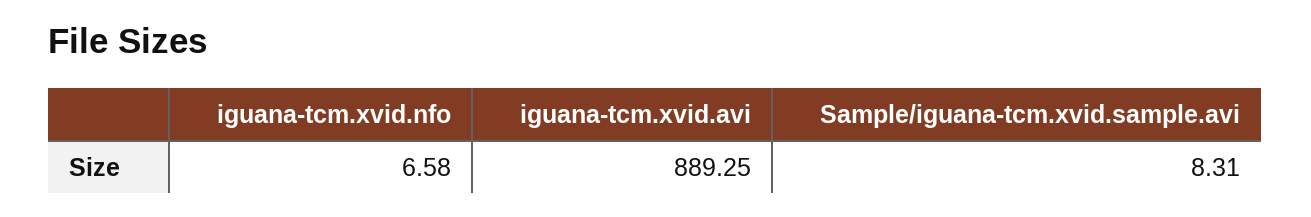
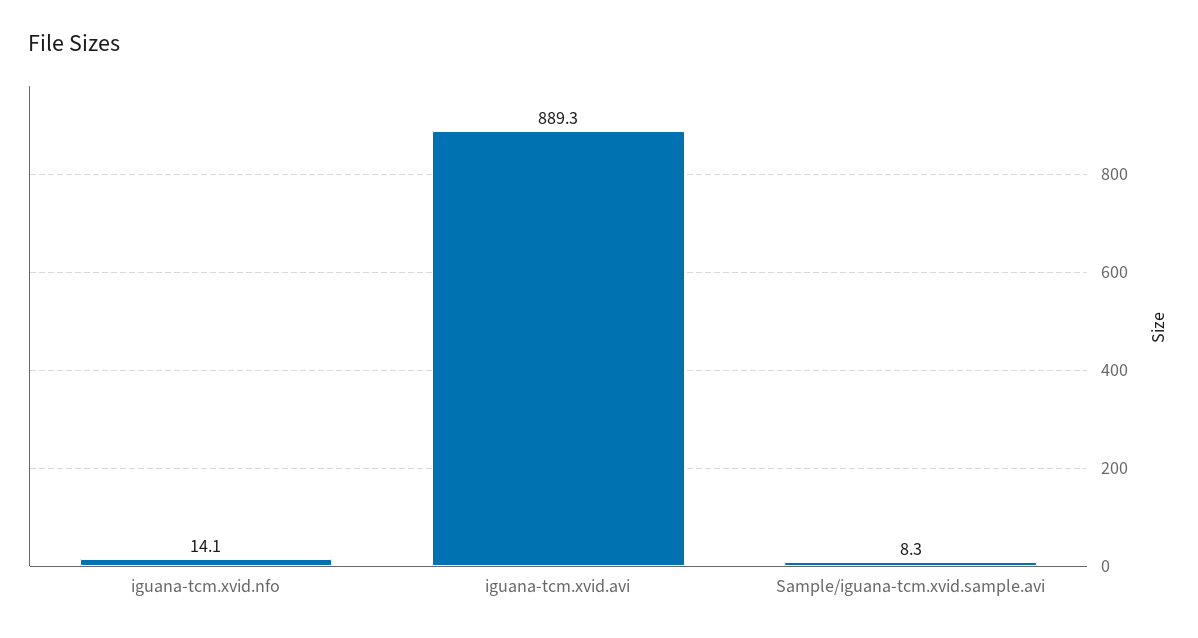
iguana-tcm.xvid.nfo: 6.58 -> 14.1

